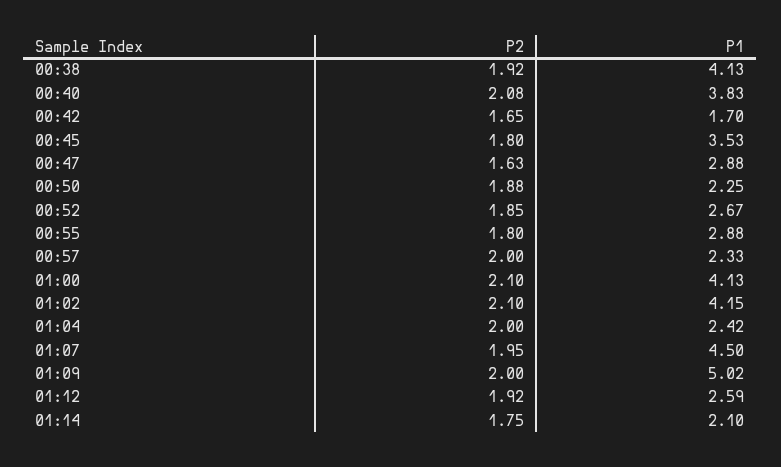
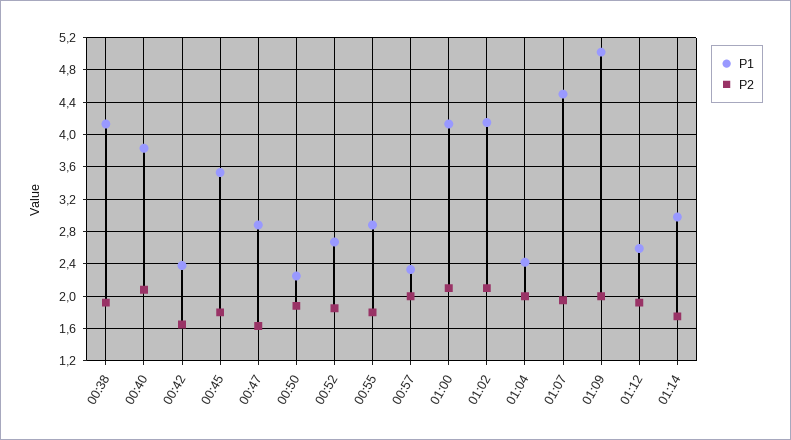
P1, 00:42: 1.7 -> 2.4
P1, 01:14: 2.1 -> 3

